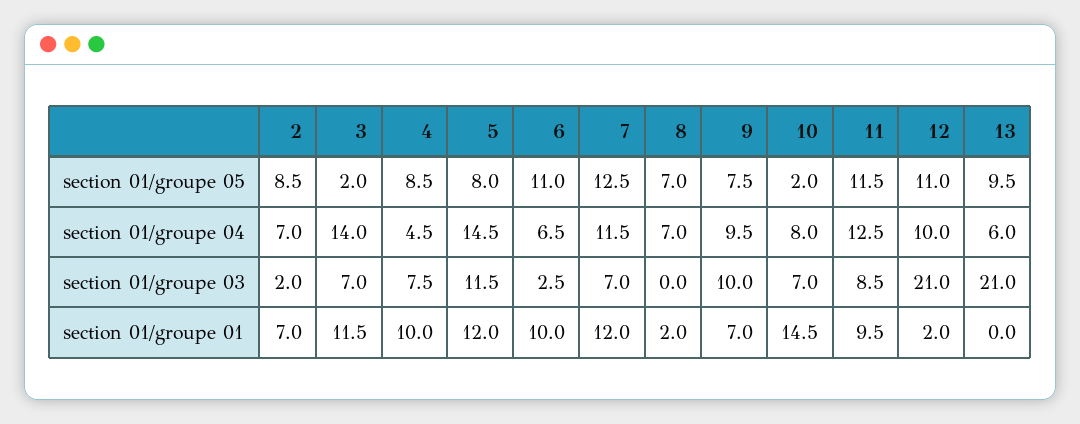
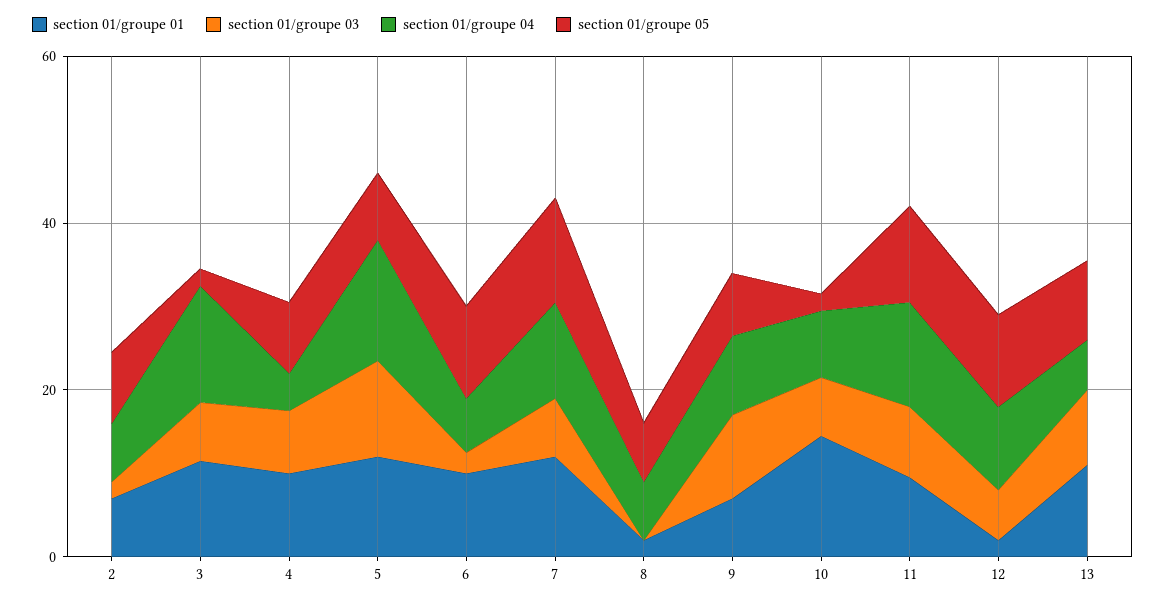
section 01/groupe 03, 12: 21 -> 5
section 01/groupe 03, 13: 21 -> 10
section 01/groupe 01, 13: 0 -> 10

